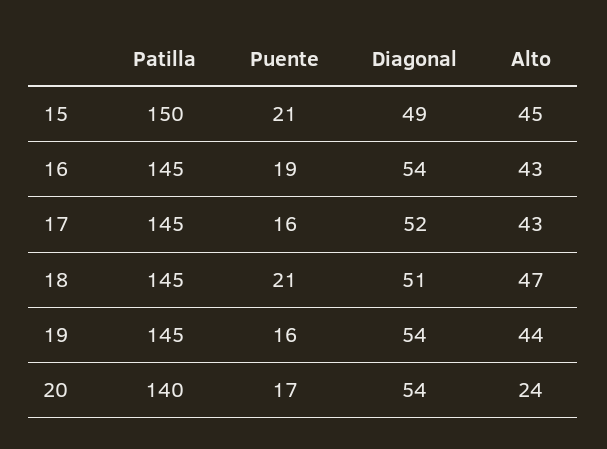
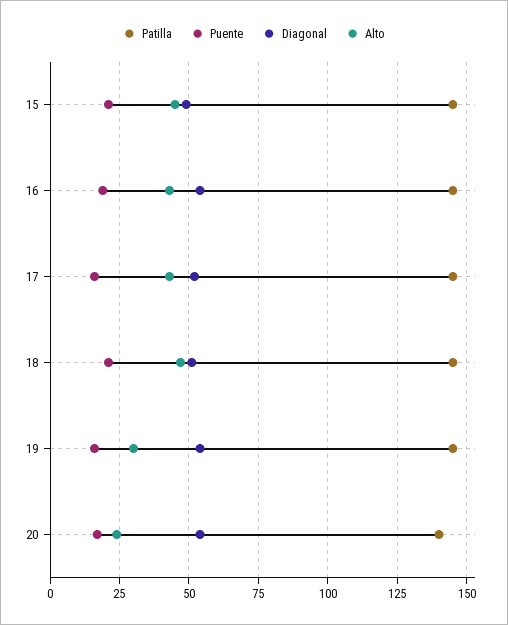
Patilla, 15: 150 -> 145
Alto, 19: 44 -> 30

